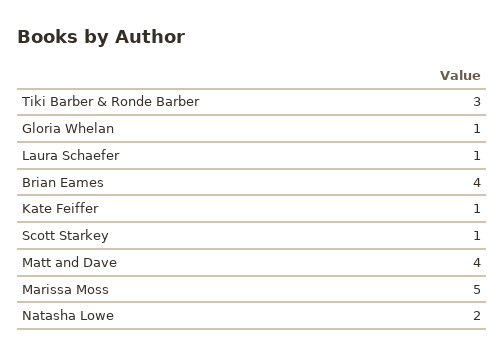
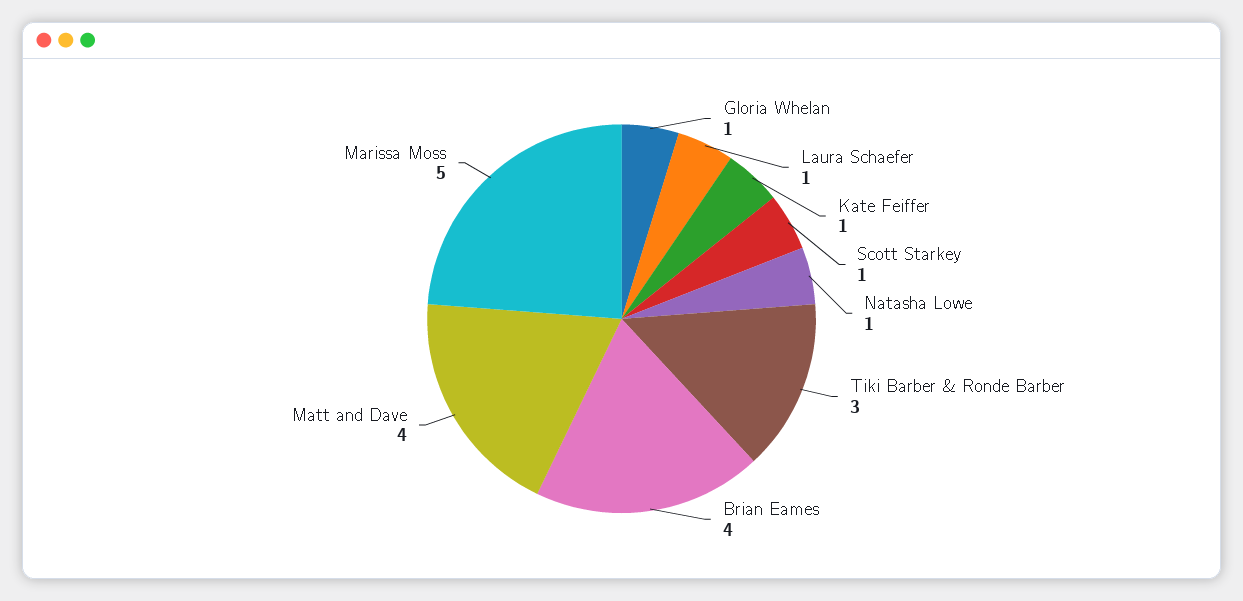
Natasha Lowe: 2 -> 1

